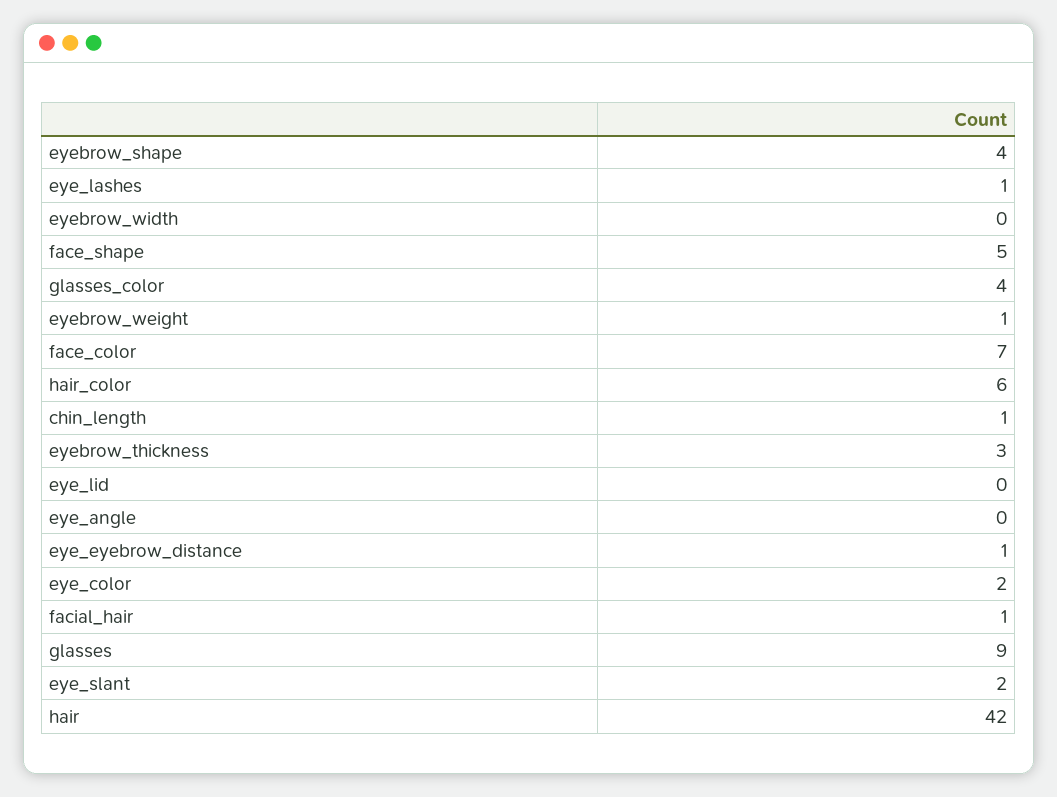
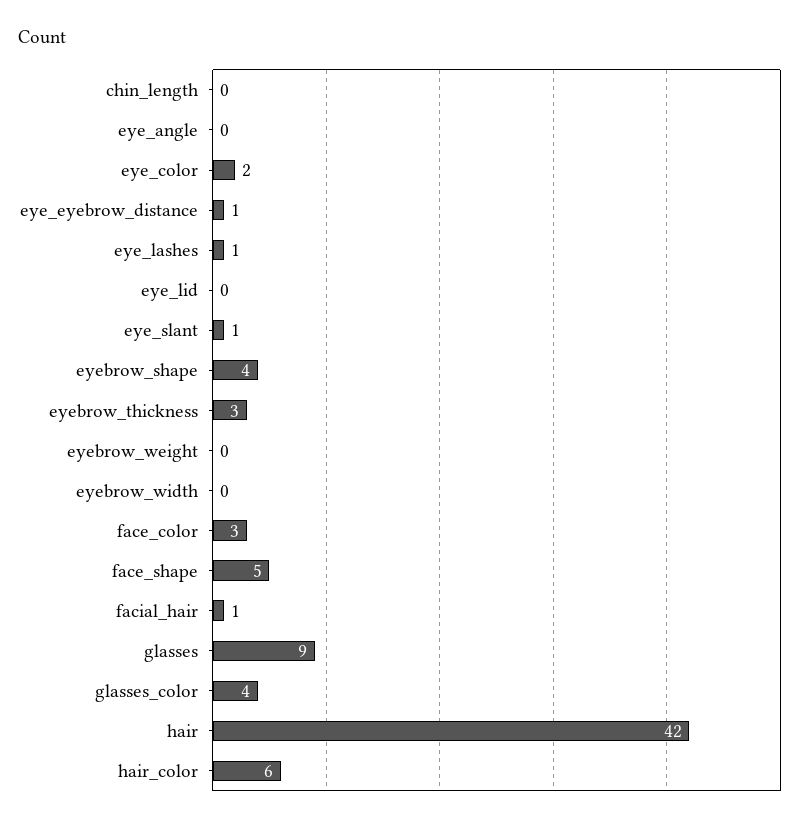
eyebrow_weight: 1 -> 0
face_color: 7 -> 3
chin_length: 1 -> 0
eye_slant: 2 -> 1

